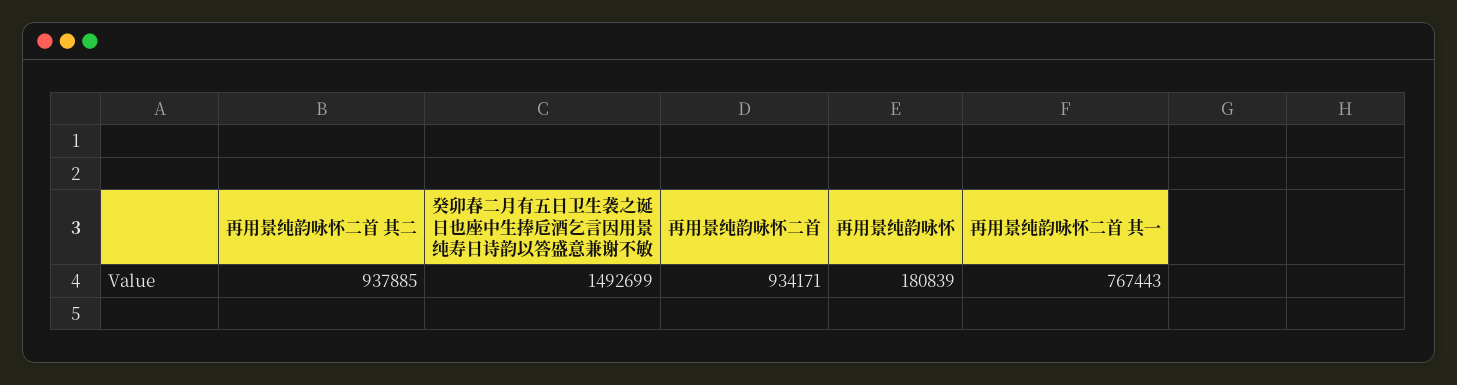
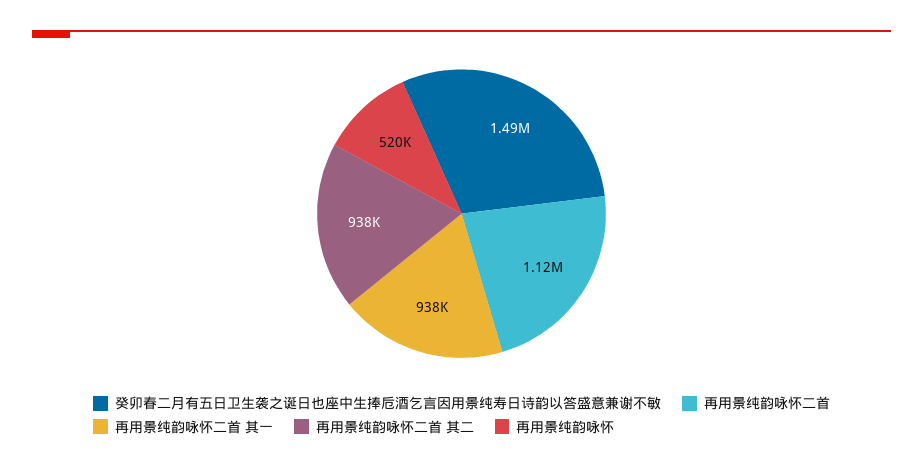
再用景纯韵咏怀二首: 934171 -> 1120000
再用景纯韵咏怀: 180839 -> 520000
再用景纯韵咏怀二首 其一: 767443 -> 938000

